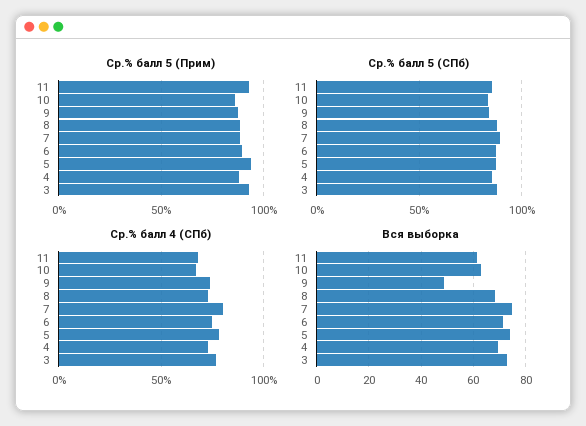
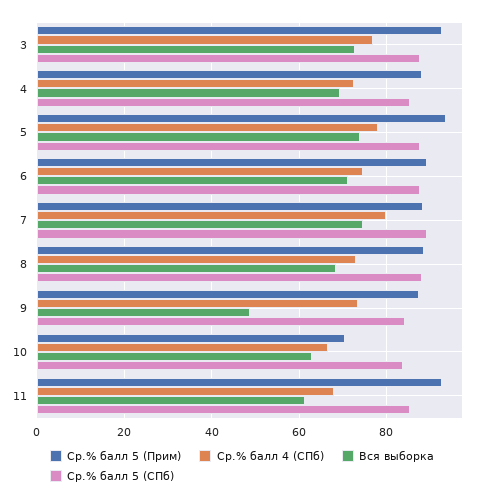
Ср.% балл 5 (Прим), 10: 85 -> 70

